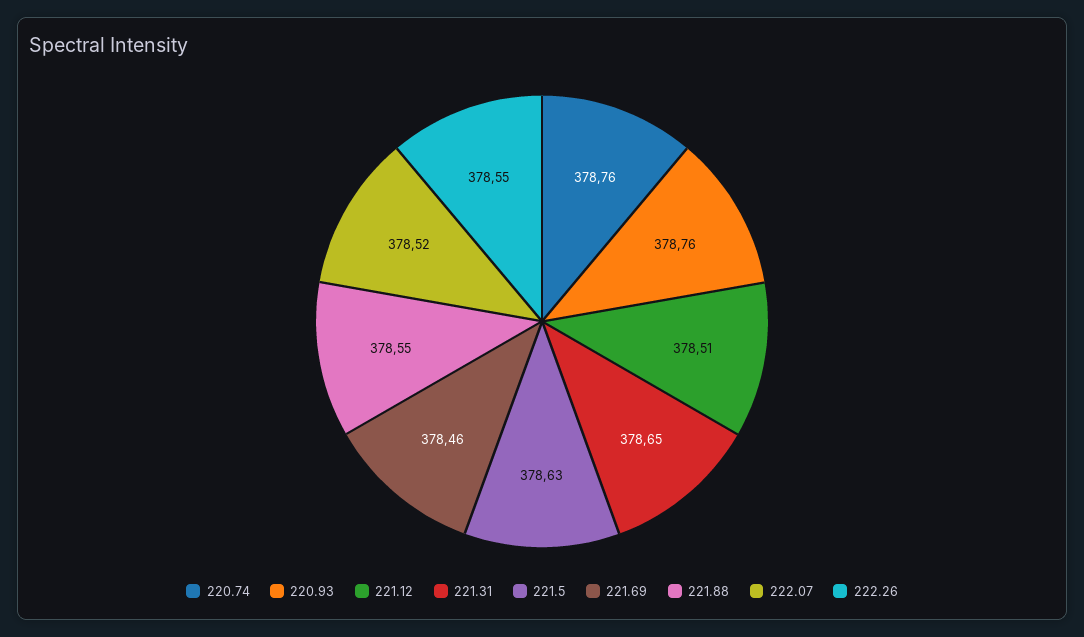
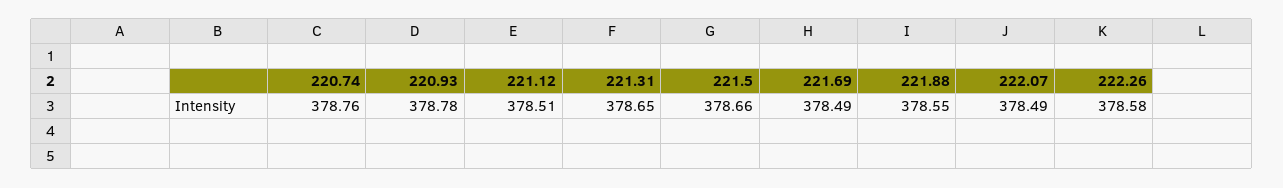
220.93: 378.76 -> 378.78
221.5: 378.63 -> 378.66
221.69: 378.46 -> 378.49
222.07: 378.52 -> 378.49
222.26: 378.55 -> 378.58

